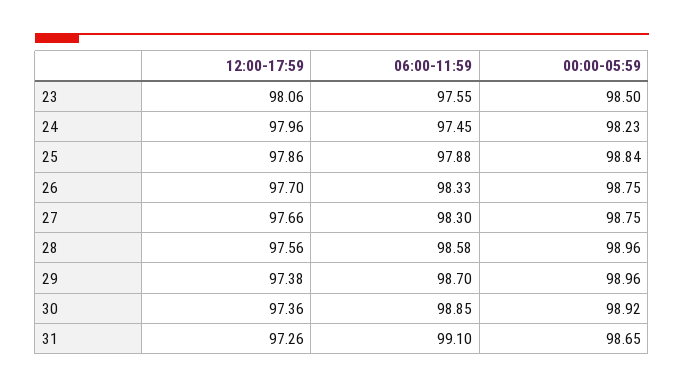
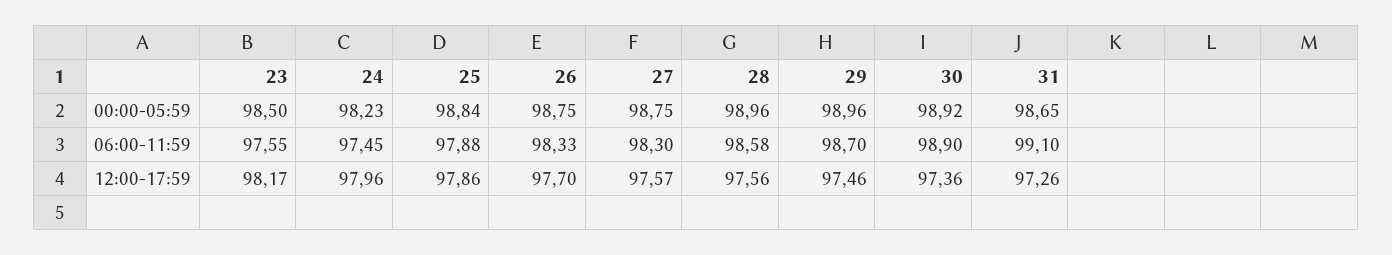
12:00-17:59, 23: 98.06 -> 98.17
12:00-17:59, 27: 97.66 -> 97.57
12:00-17:59, 29: 97.38 -> 97.46
06:00-11:59, 30: 98.85 -> 98.9

